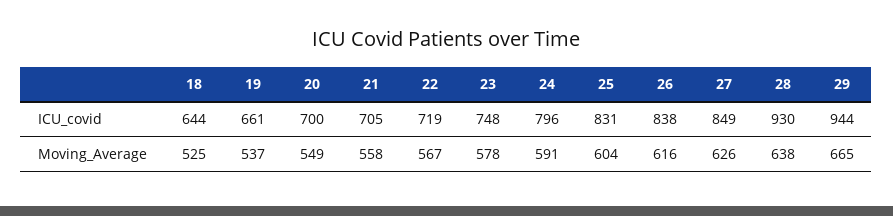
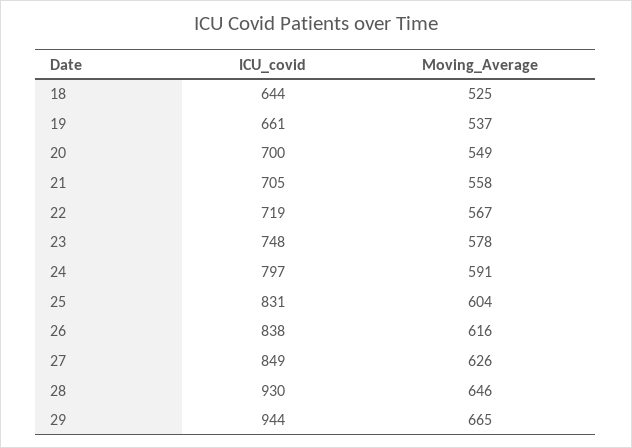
24, ICU_covid: 796 -> 797
28, Moving_Average: 638 -> 646

